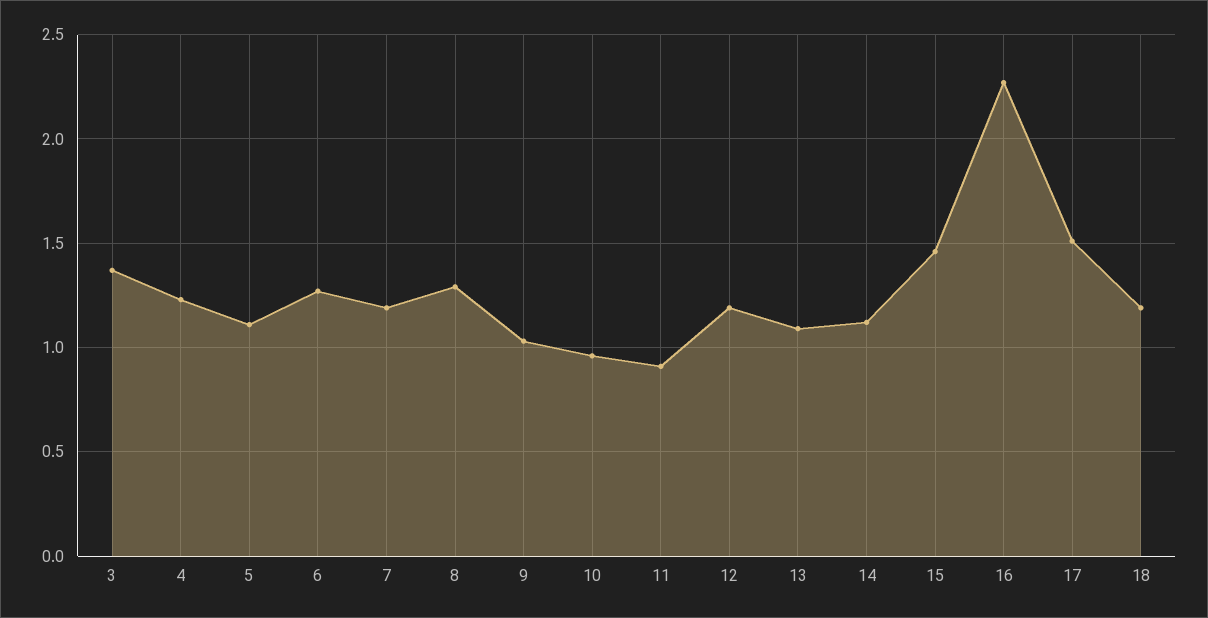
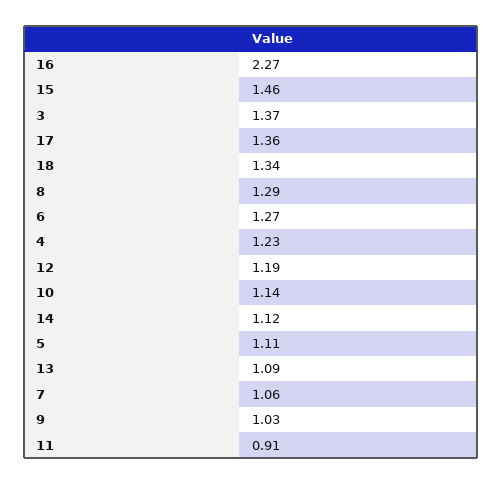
7: 1.2 -> 1.06
10: 0.95 -> 1.14
17: 1.5 -> 1.36
18: 1.2 -> 1.34

